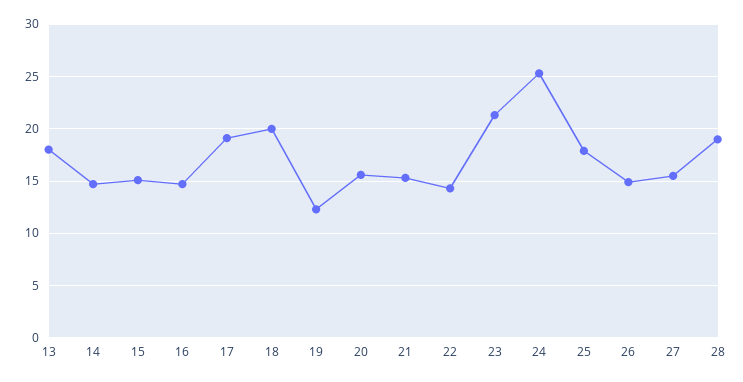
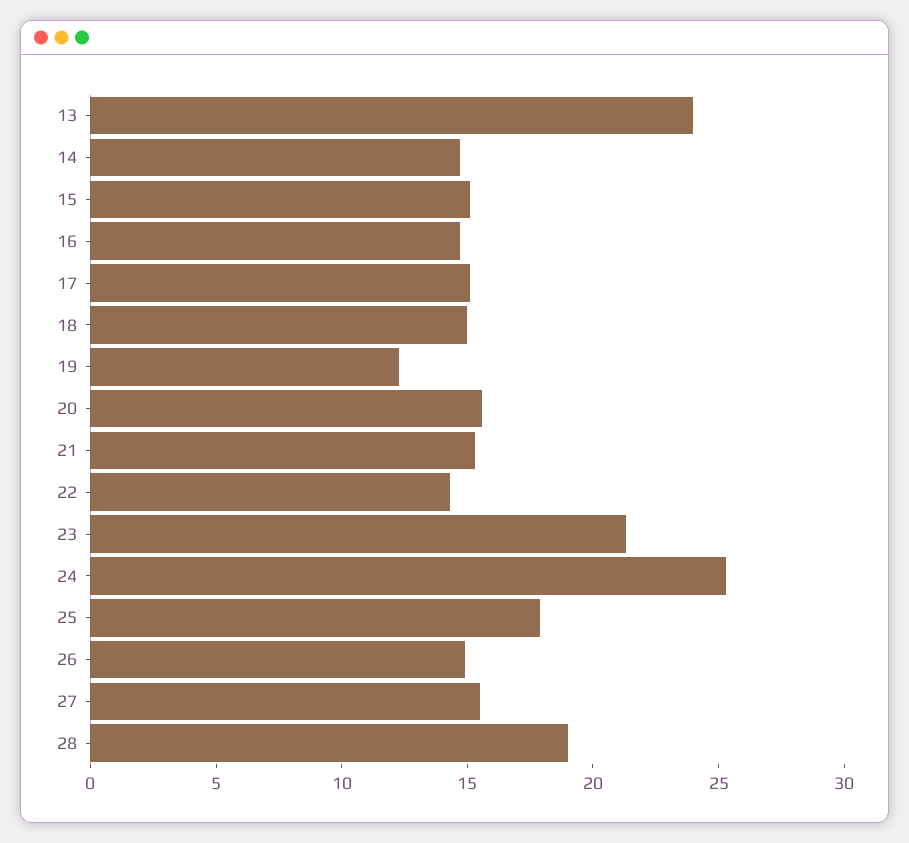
13: 18 -> 24
17: 19 -> 15
18: 20 -> 15

